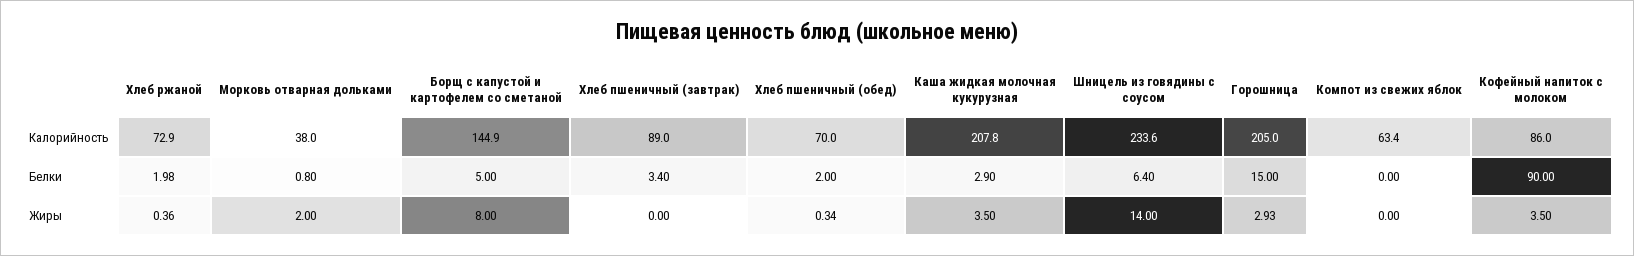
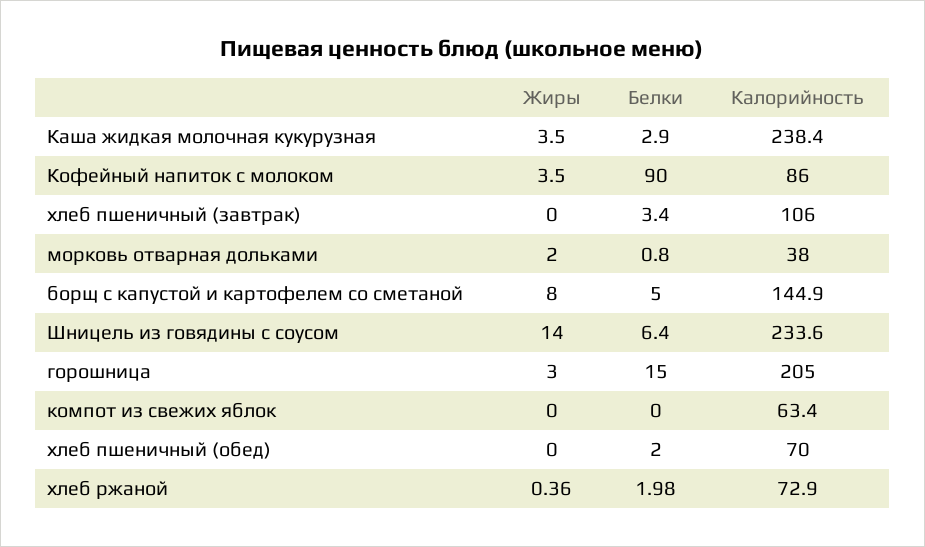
Хлеб пшеничный (завтрак), Калорийность: 89 -> 106
Каша жидкая молочная кукурузная, Калорийность: 207.8 -> 238.4
Хлеб пшеничный (обед), Жиры: 0.34 -> 0
Горошница, Жиры: 2.93 -> 3

